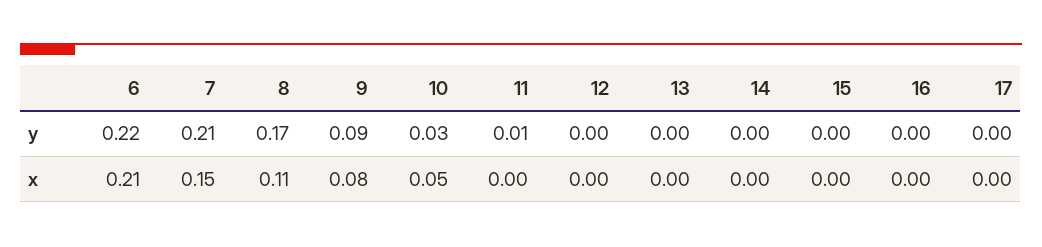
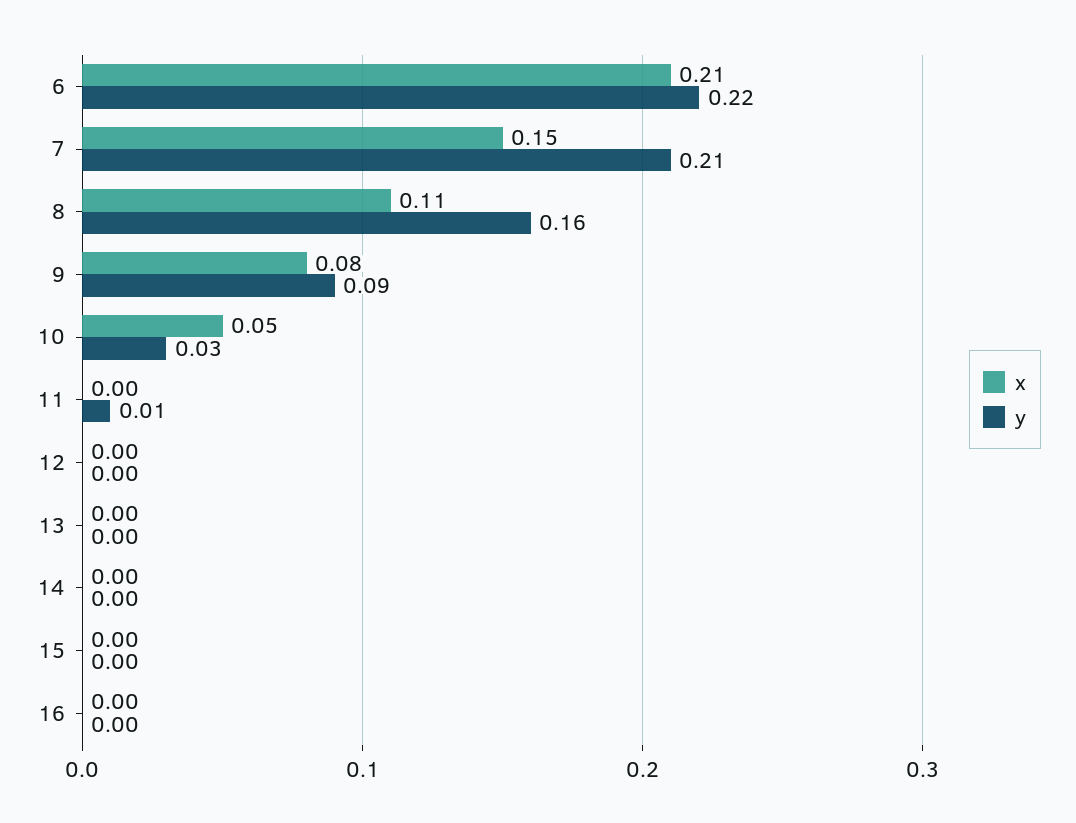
y, 8: 0.17 -> 0.16
y, 17: 0 -> none
x, 17: 0 -> none

